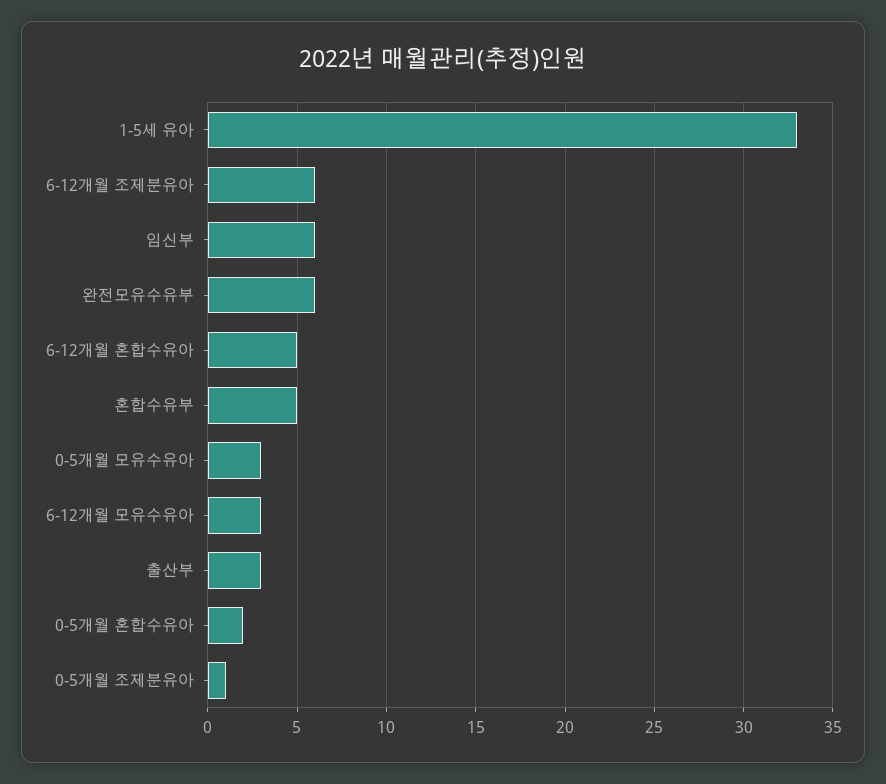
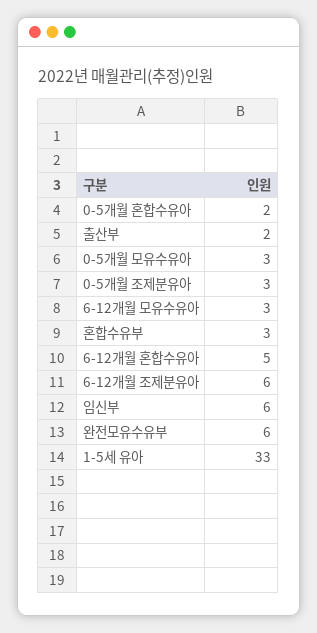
혼합수유부: 5 -> 3
출산부: 3 -> 2
0-5개월 조제분유아: 1 -> 3

